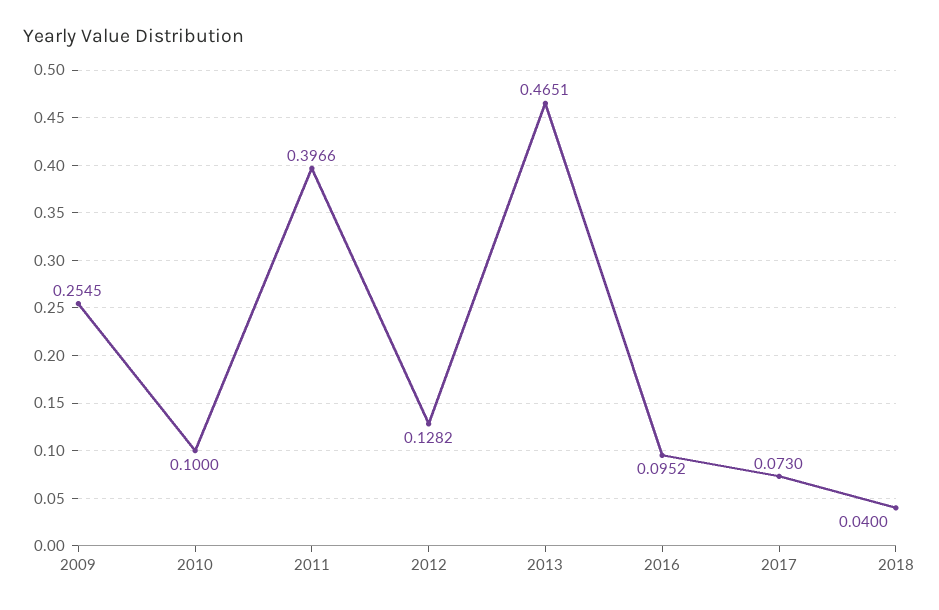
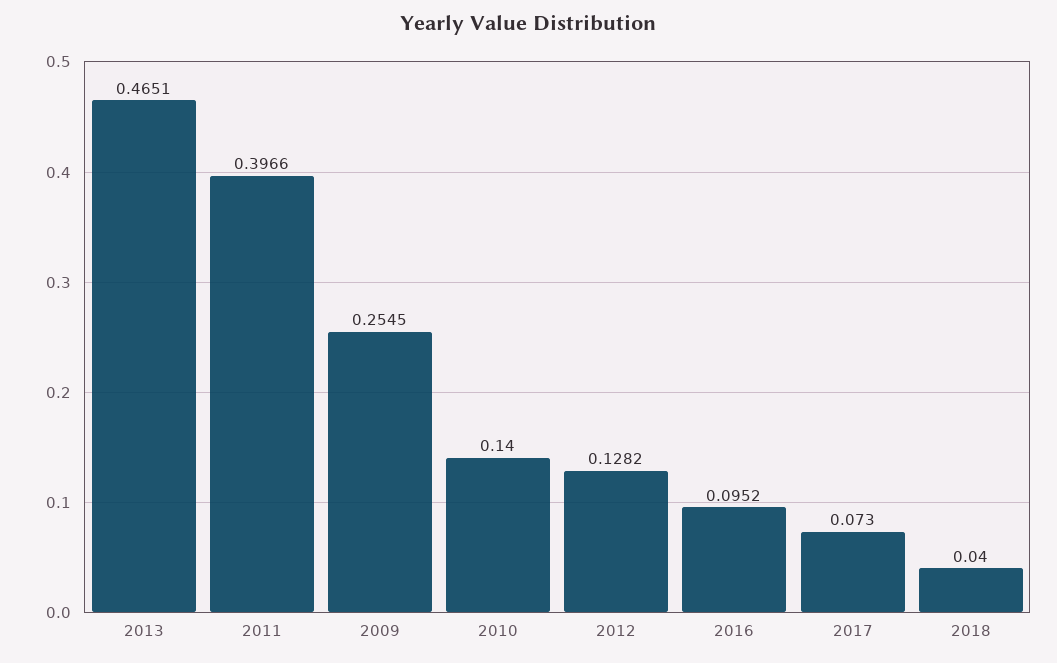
2010: 0.1 -> 0.14

